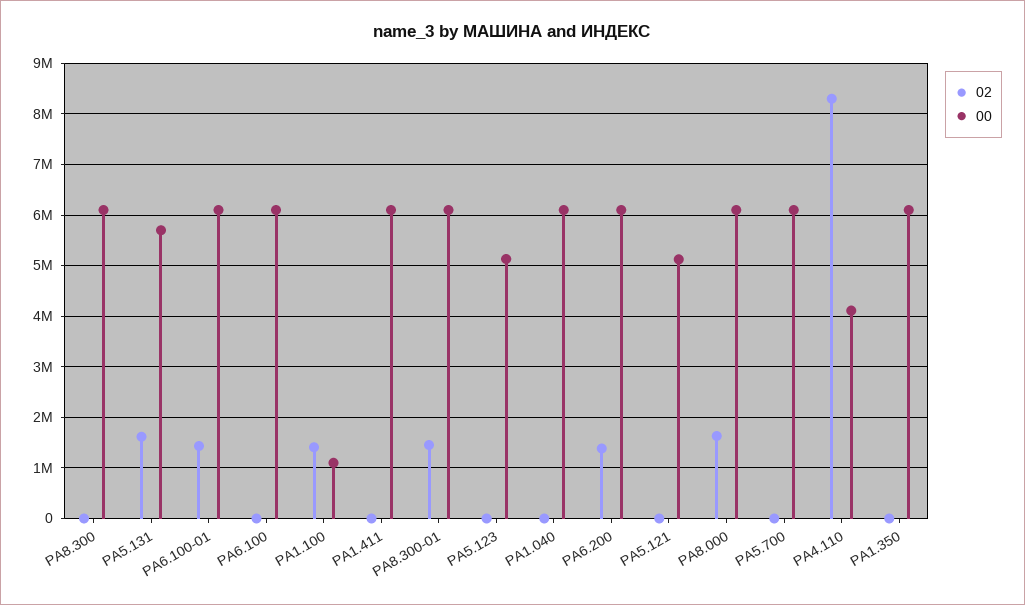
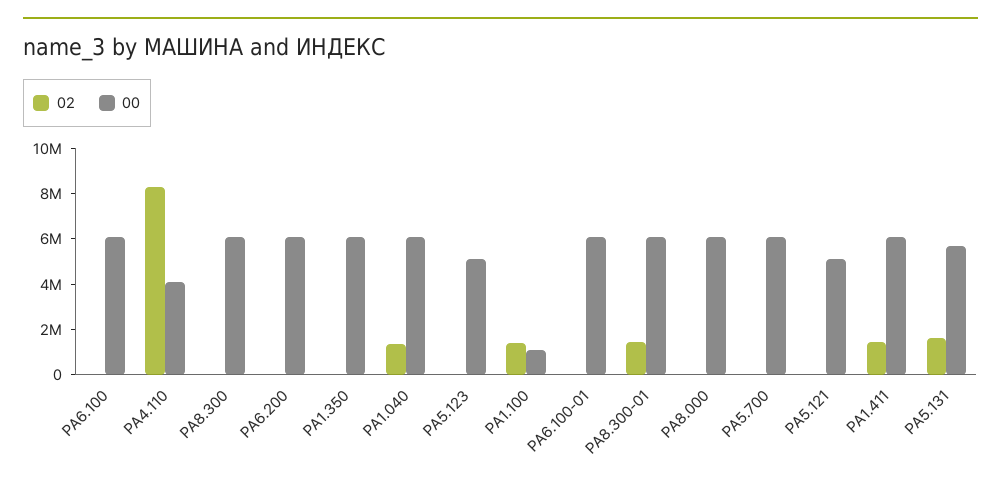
02, PA6.100-01: 1400000 -> 0
02, PA1.411: 0 -> 1500000
02, PA1.040: 0 -> 1500000
02, PA6.200: 1400000 -> 0
02, PA8.000: 1600000 -> 0

